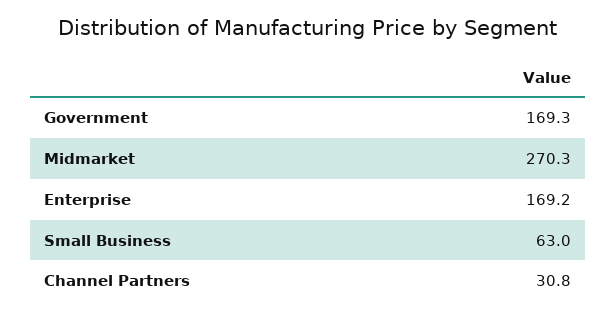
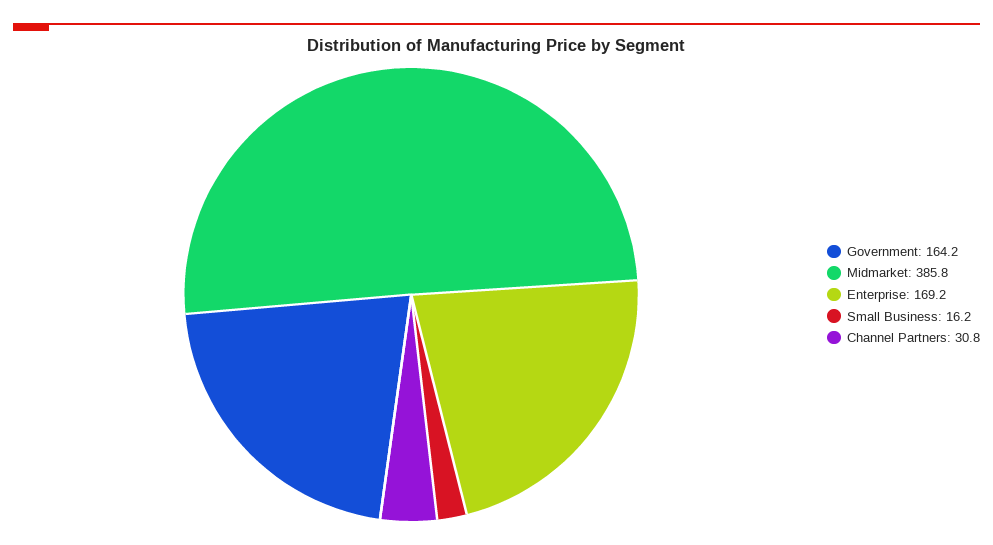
Government: 169.3 -> 164.2
Midmarket: 270.3 -> 385.8
Small Business: 63 -> 16.2

